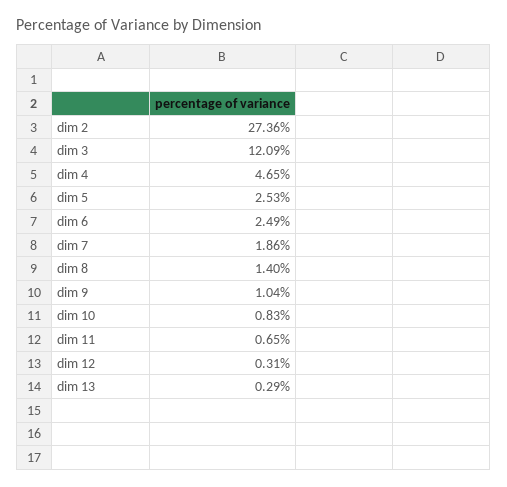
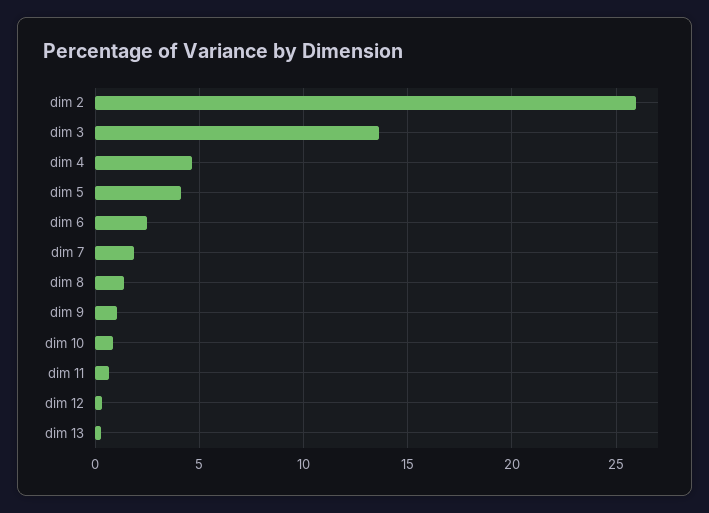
dim 2: 27.36 -> 26
dim 3: 12.09 -> 13.5
dim 5: 2.53 -> 4

